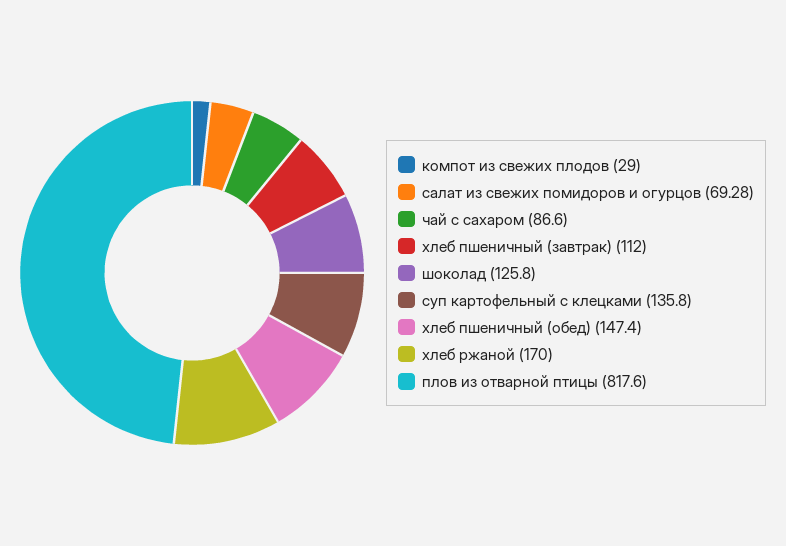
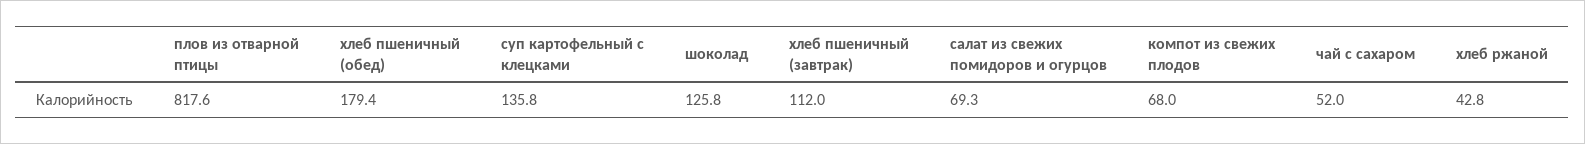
компот из свежих плодов: 29 -> 68
чай с сахаром: 86.6 -> 52
хлеб пшеничный (обед): 147.4 -> 179.4
хлеб ржаной: 170 -> 42.8

